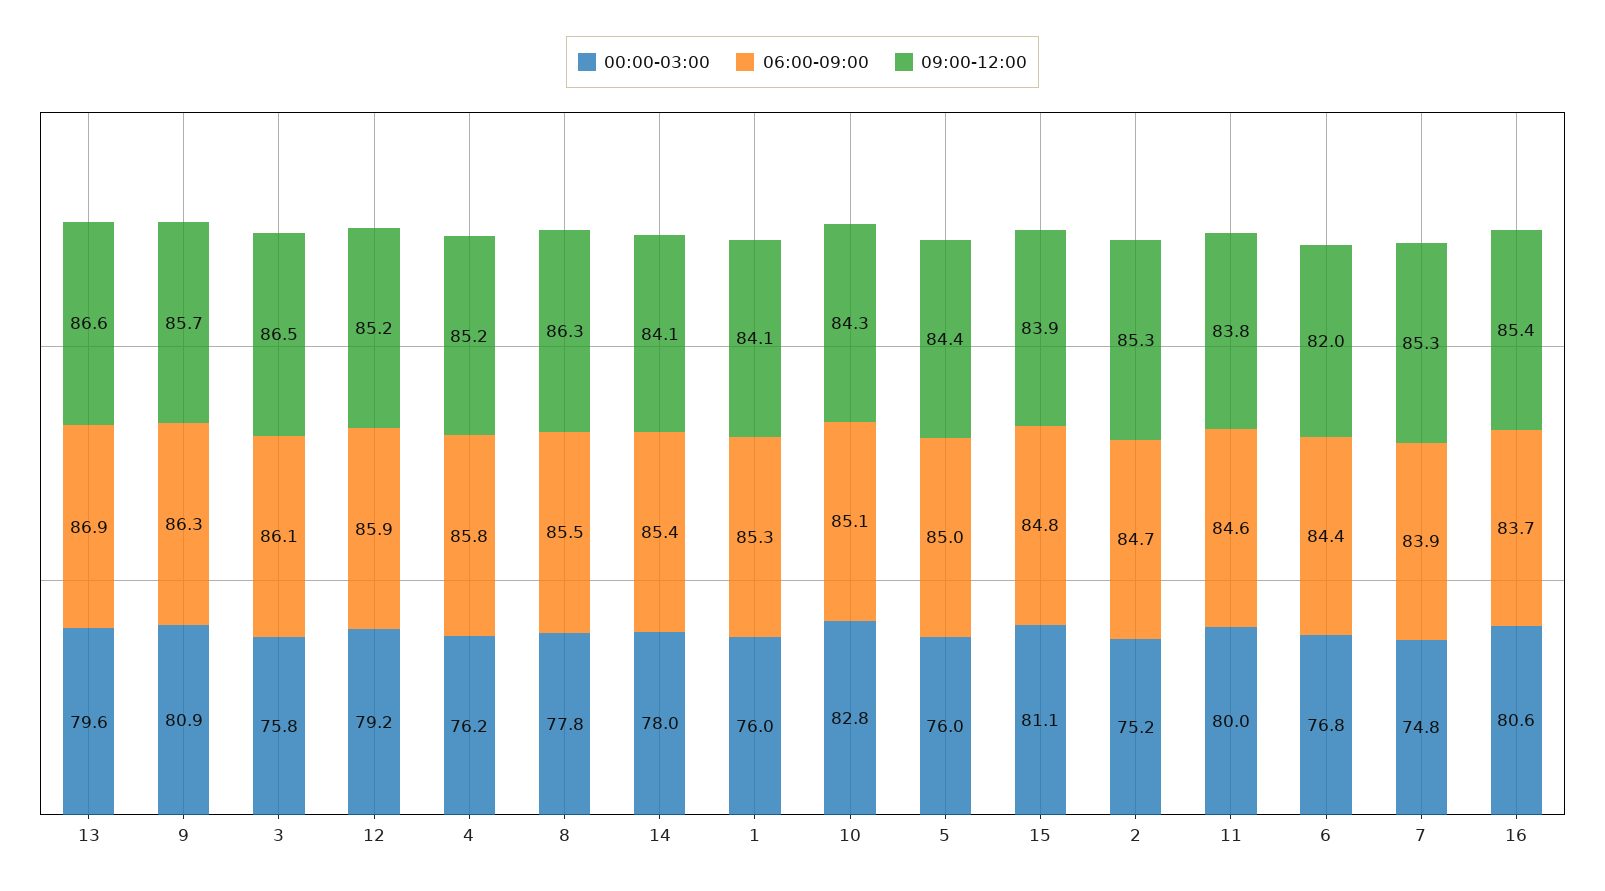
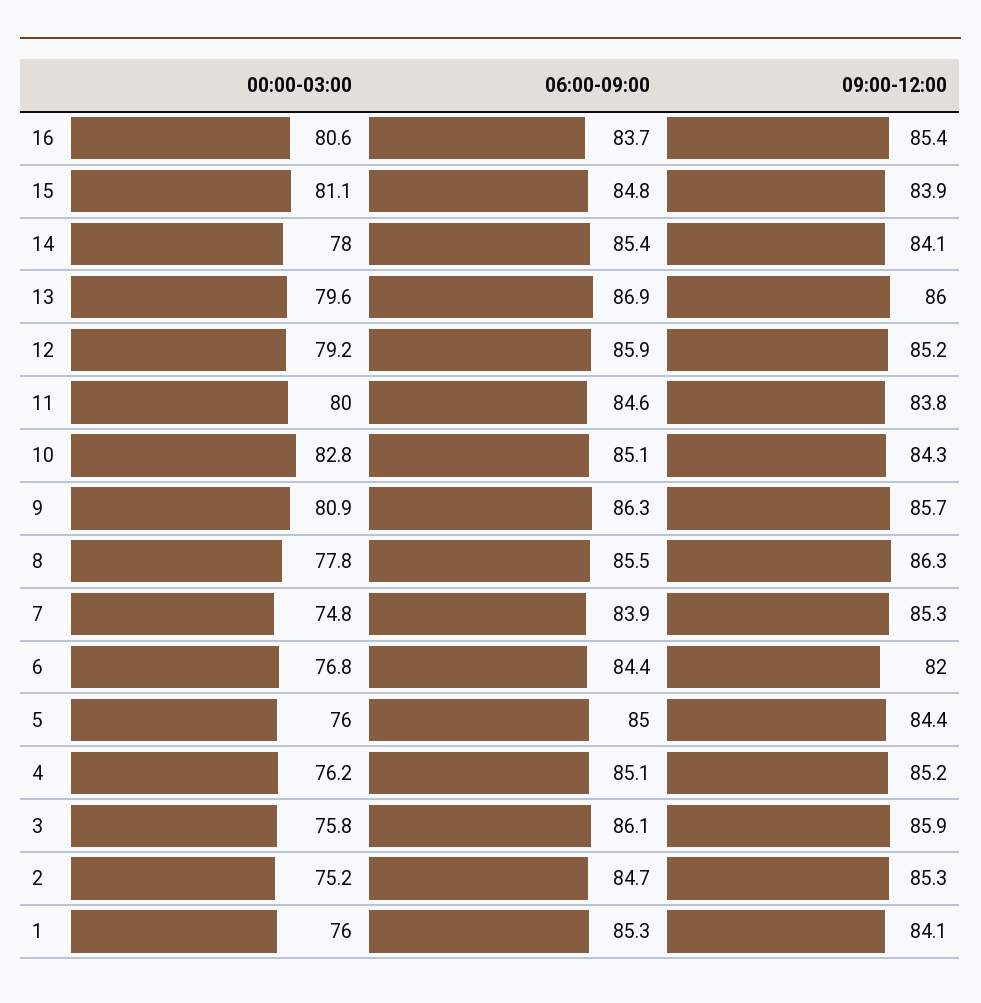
09:00-12:00, 13: 86.6 -> 86
09:00-12:00, 3: 86.5 -> 85.9
06:00-09:00, 4: 85.8 -> 85.1

